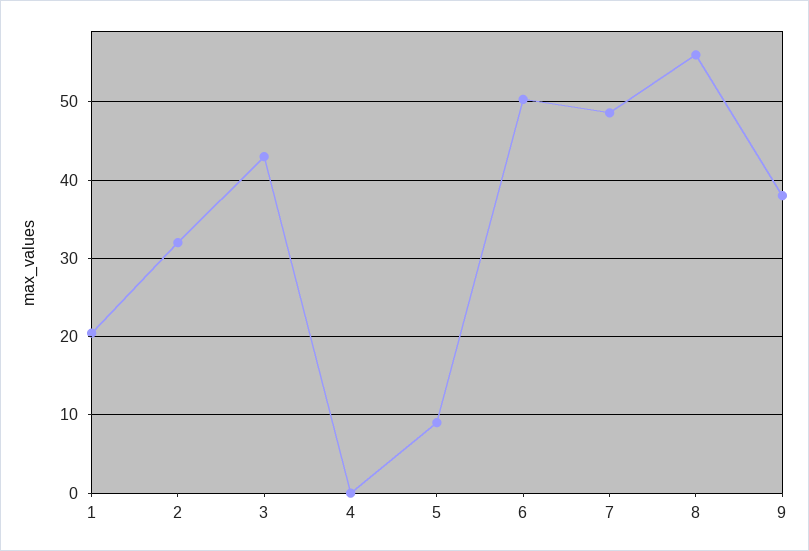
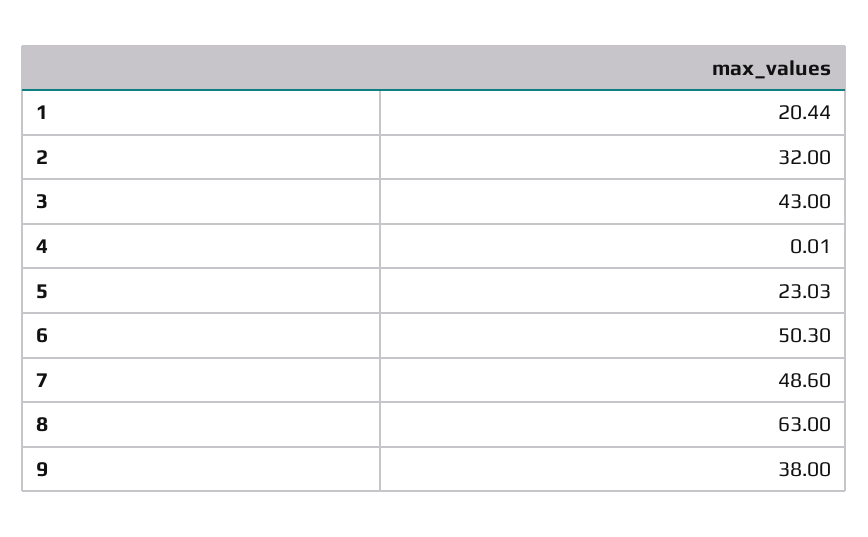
5: 9 -> 23.03
8: 56 -> 63

